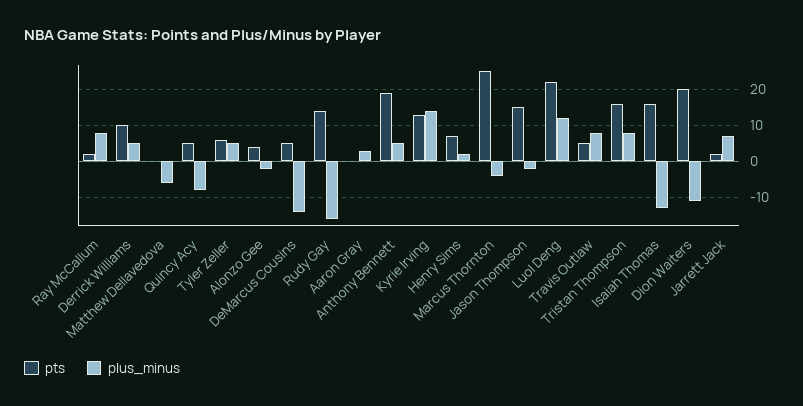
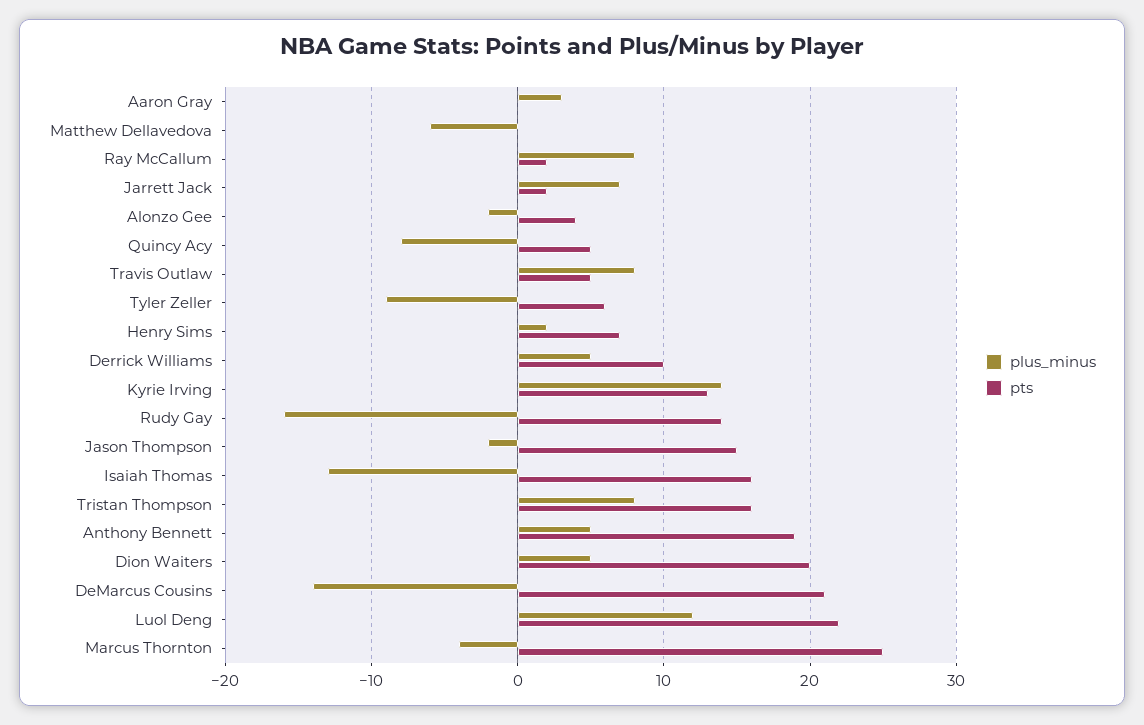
plus_minus, Tyler Zeller: 5 -> -9
pts, DeMarcus Cousins: 5 -> 21
plus_minus, Dion Waiters: -10 -> 5

